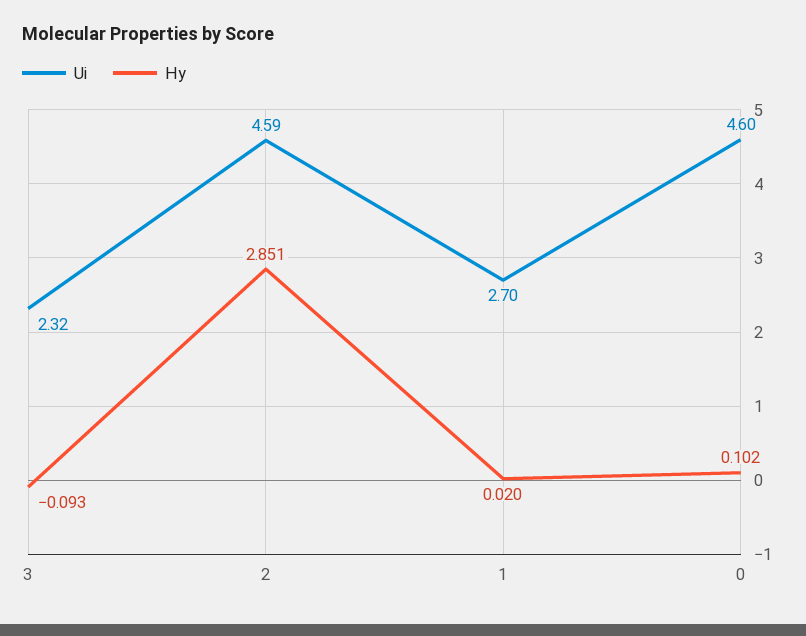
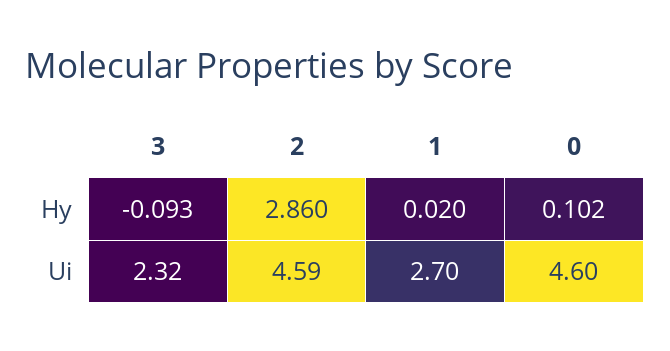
Hy, 2: 2.851 -> 2.86

